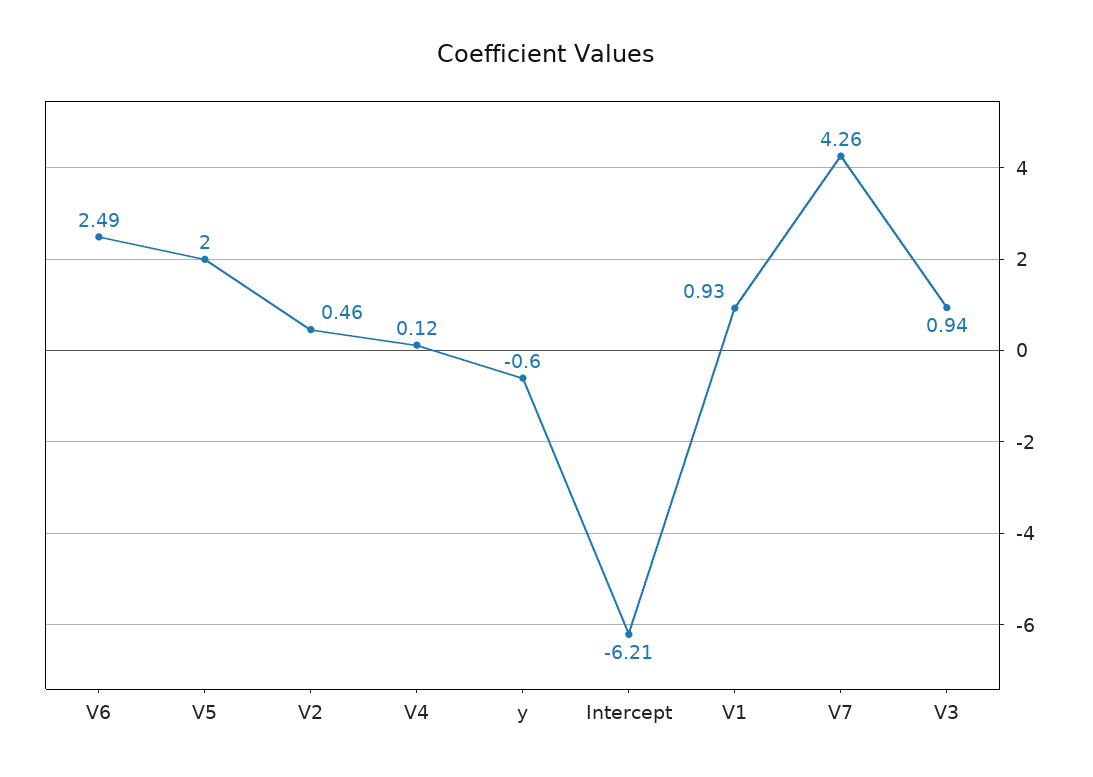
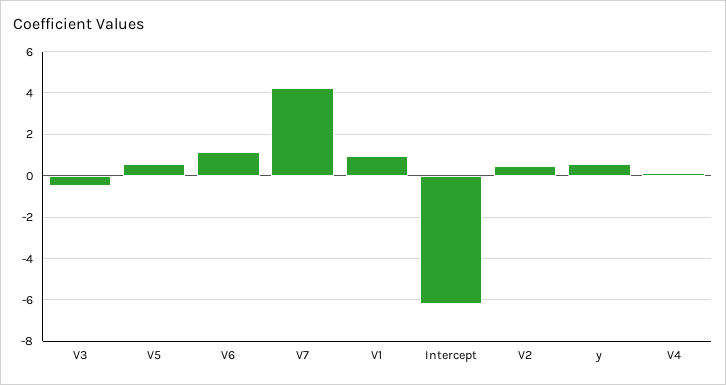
V6: 2.49 -> 1
V5: 2 -> 0.5
y: -0.6 -> 0.5
V3: 0.94 -> -0.5

